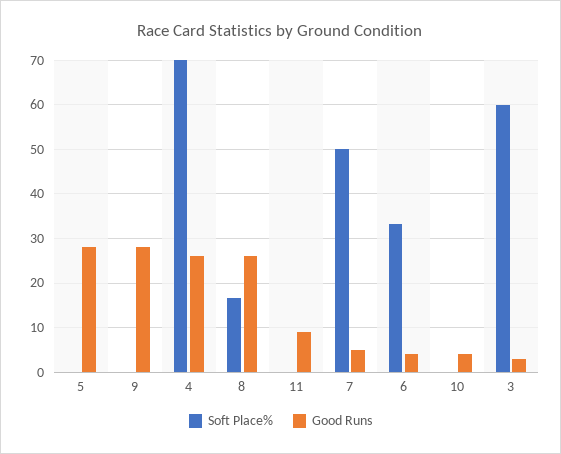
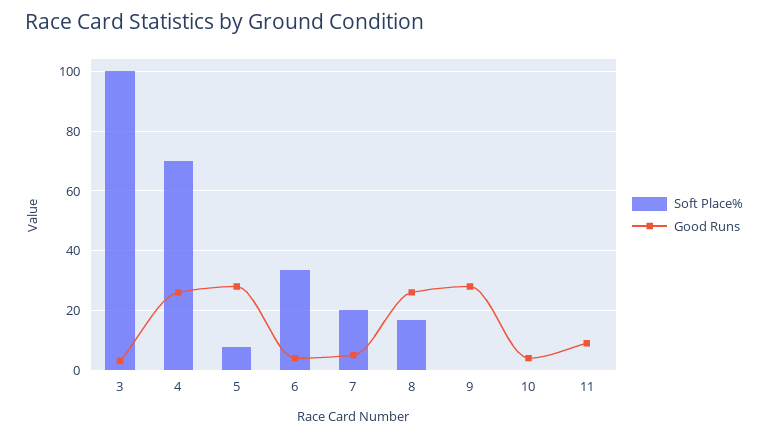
Soft Place%, 5: 0 -> 7.5
Soft Place%, 7: 50 -> 20
Soft Place%, 3: 60 -> 100

